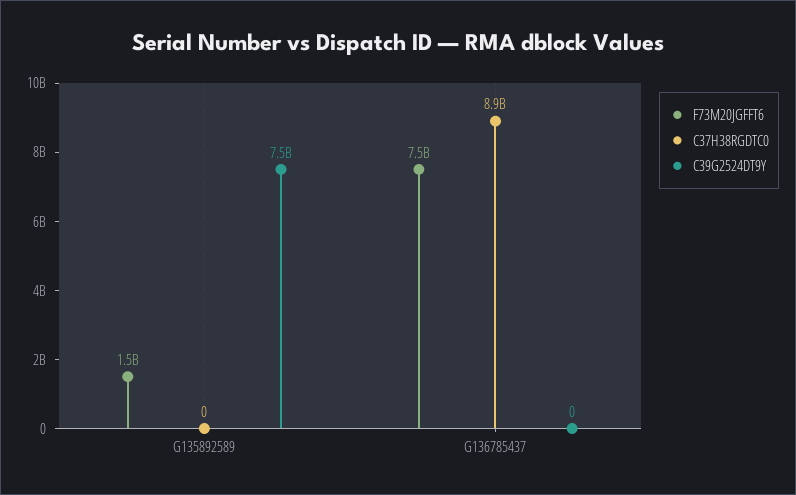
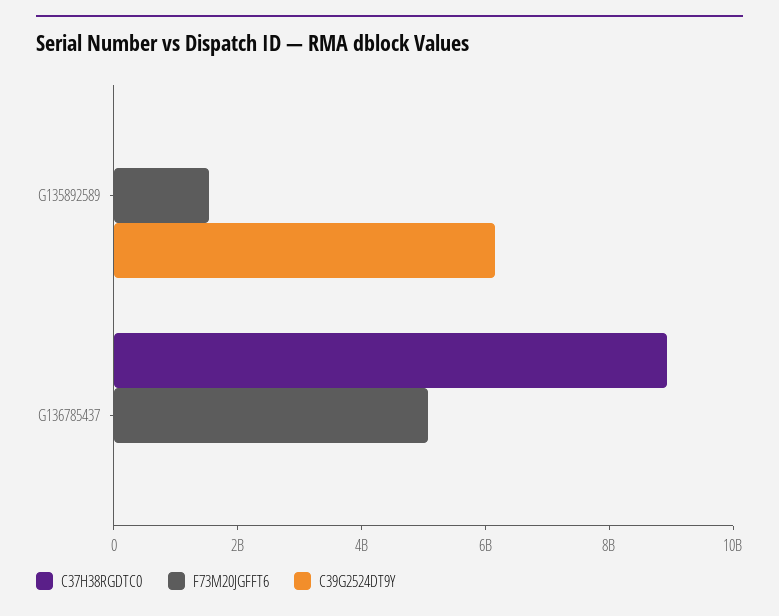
C39G2524DT9Y, G135892589: 7500000000 -> 6000000000
F73M20JGFFT6, G136785437: 7500000000 -> 5000000000

